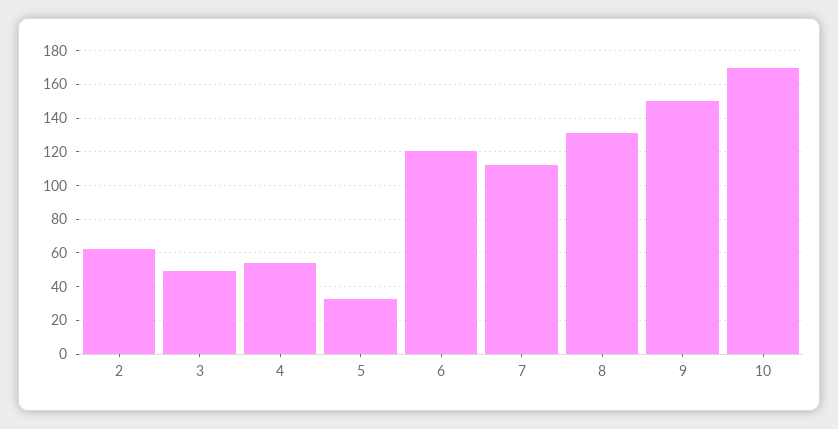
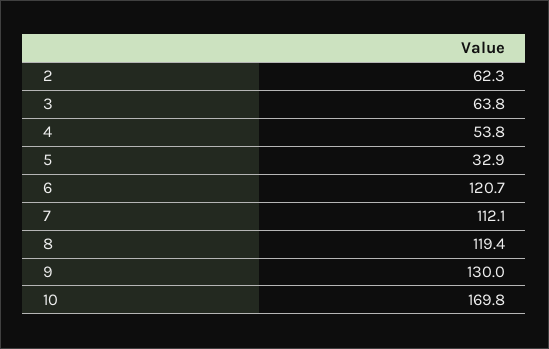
3: 50 -> 63.8
8: 130 -> 119.4
9: 150 -> 130

